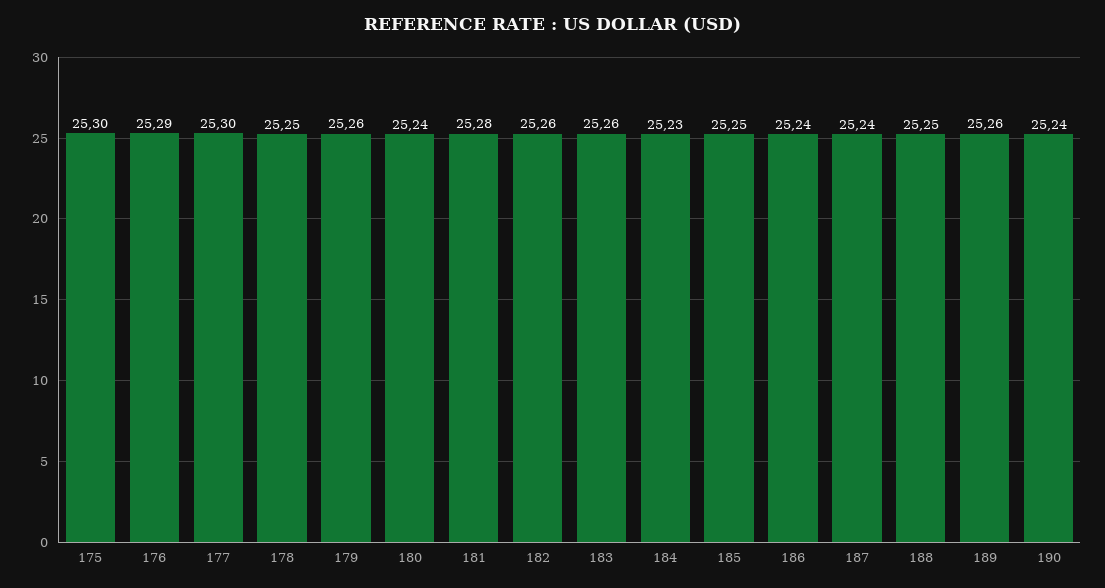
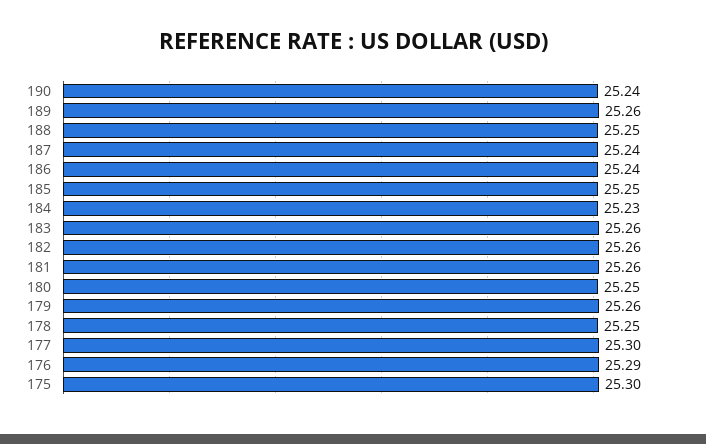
180: 25.24 -> 25.25
181: 25.28 -> 25.26

